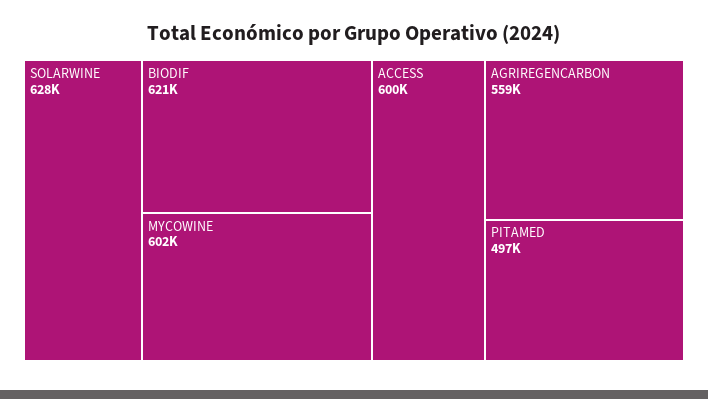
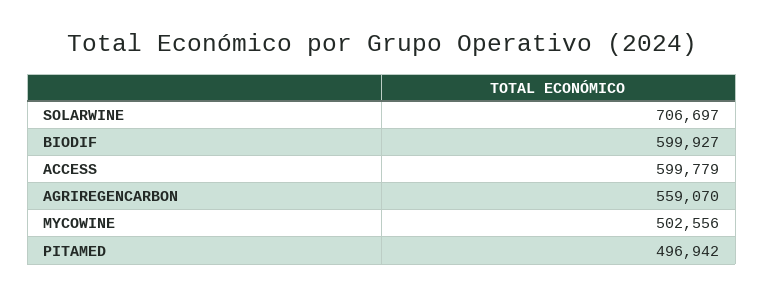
SOLARWINE: 628000 -> 706697
BIODIF: 621000 -> 599927
MYCOWINE: 602000 -> 502556

